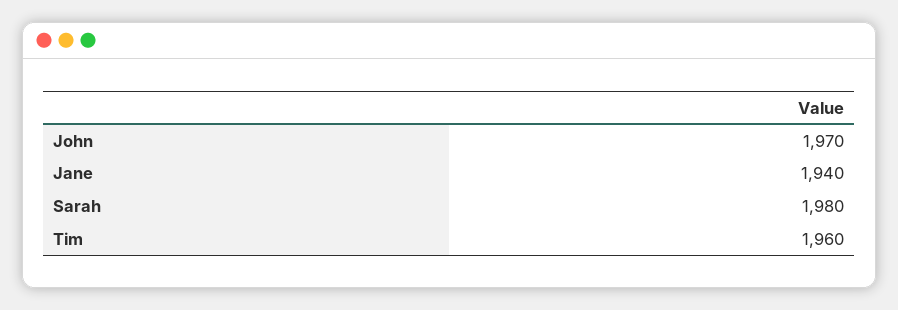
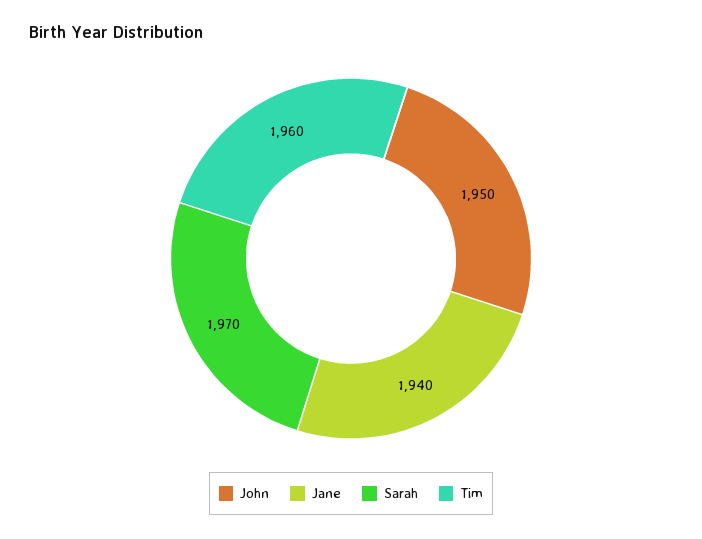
John: 1970 -> 1950
Sarah: 1980 -> 1970

